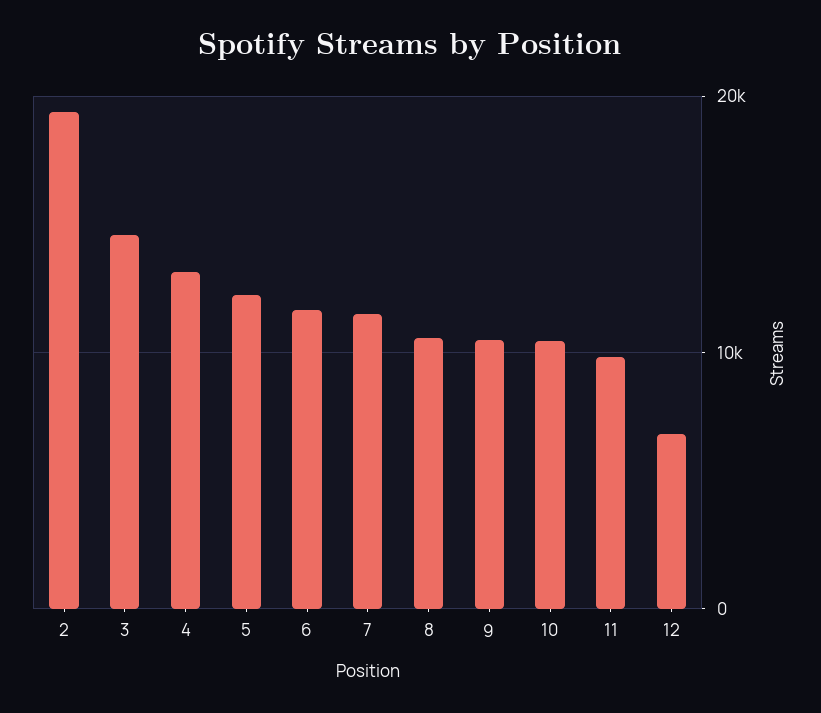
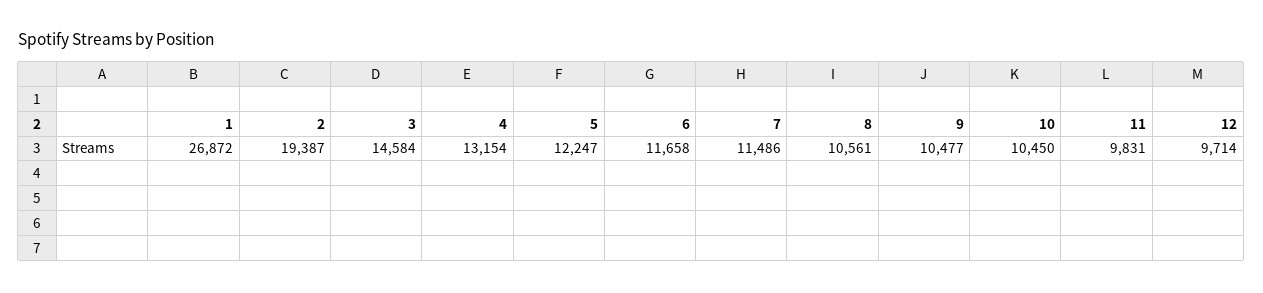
12: 7000 -> 9714
1: none -> 26872

